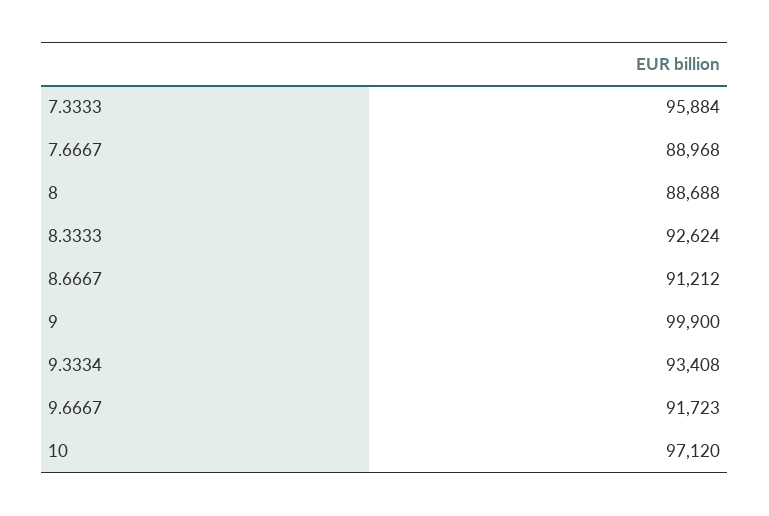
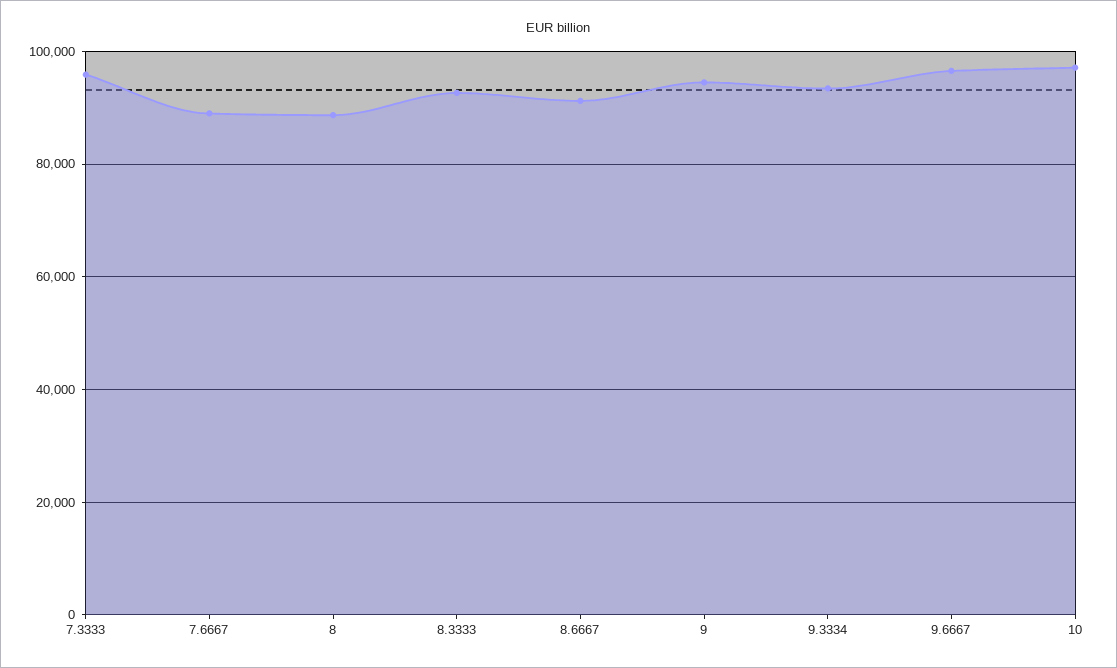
9: 99900 -> 94000
9.6667: 91723 -> 96000

